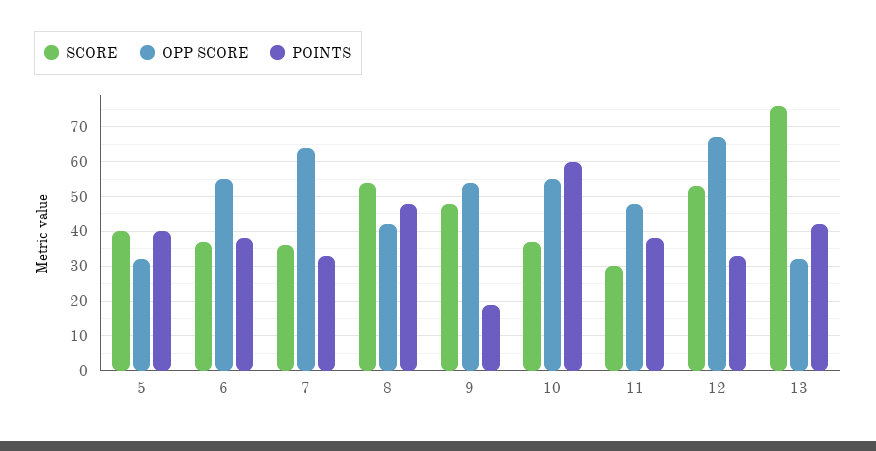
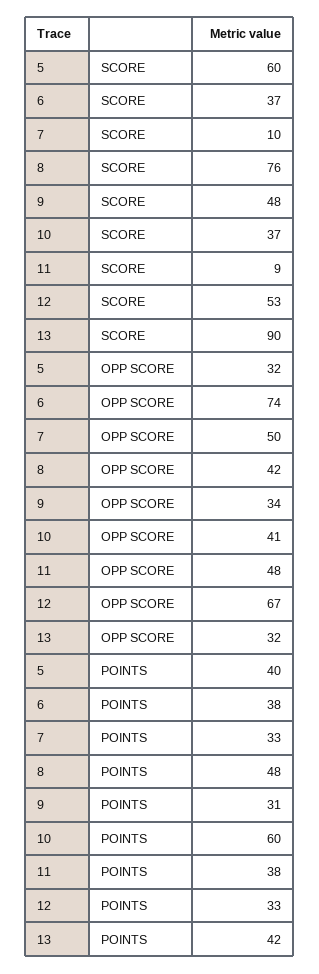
SCORE, 5: 40 -> 60
OPP SCORE, 6: 55 -> 74
SCORE, 7: 35 -> 10
OPP SCORE, 7: 65 -> 50
SCORE, 8: 55 -> 76
OPP SCORE, 9: 55 -> 34
POINTS, 9: 20 -> 31
OPP SCORE, 10: 55 -> 41
SCORE, 11: 30 -> 9
SCORE, 13: 75 -> 90

